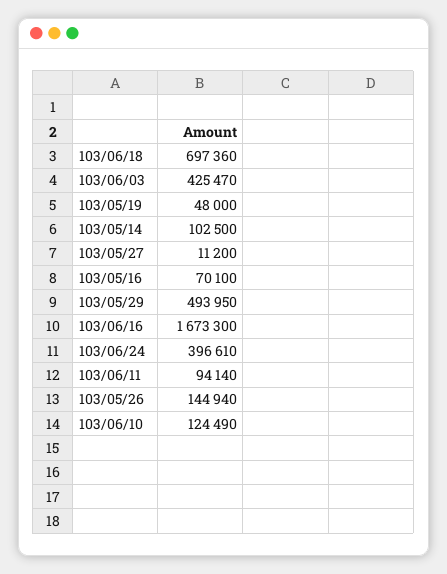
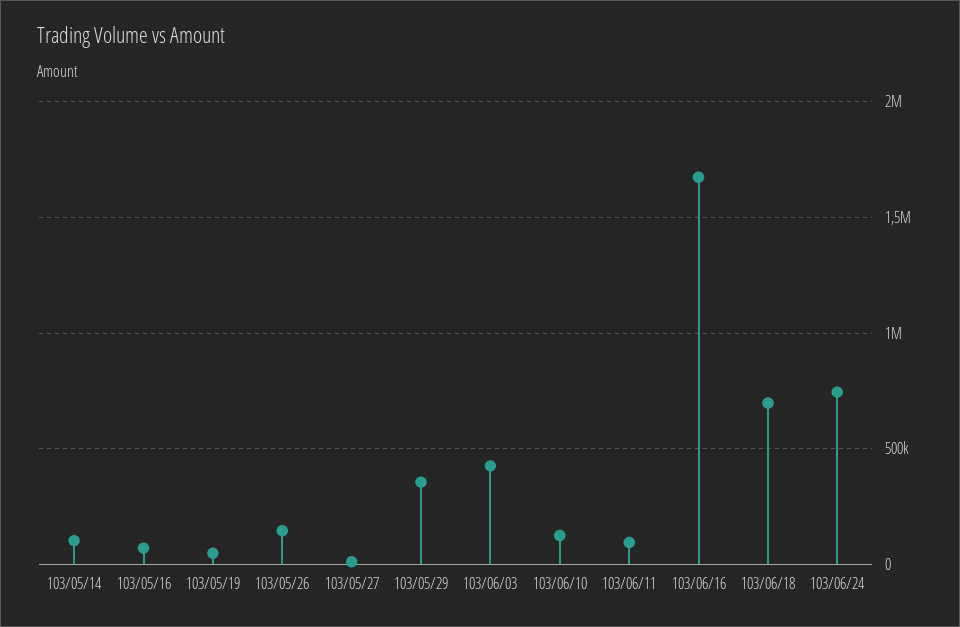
103/05/29: 493950 -> 350000
103/06/24: 396610 -> 750000

